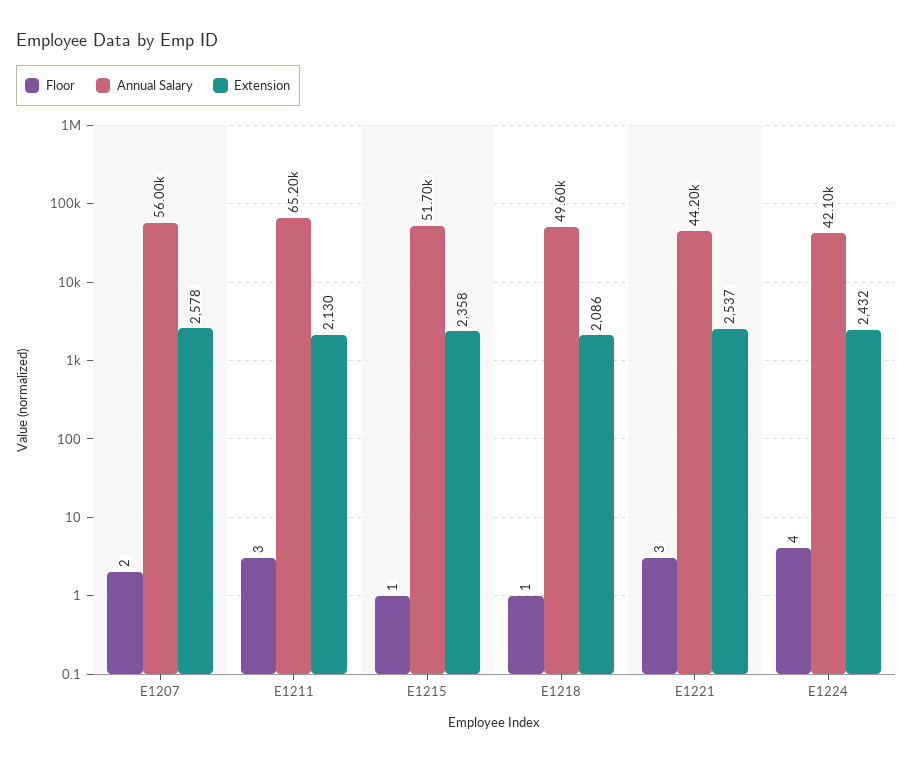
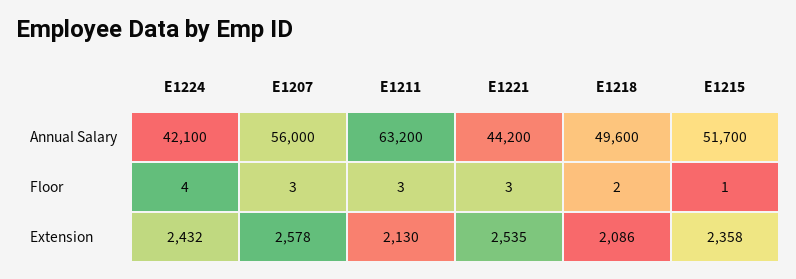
Floor, E1207: 2 -> 3
Annual Salary, E1211: 65200 -> 63200
Floor, E1218: 1 -> 2
Extension, E1221: 2537 -> 2535

